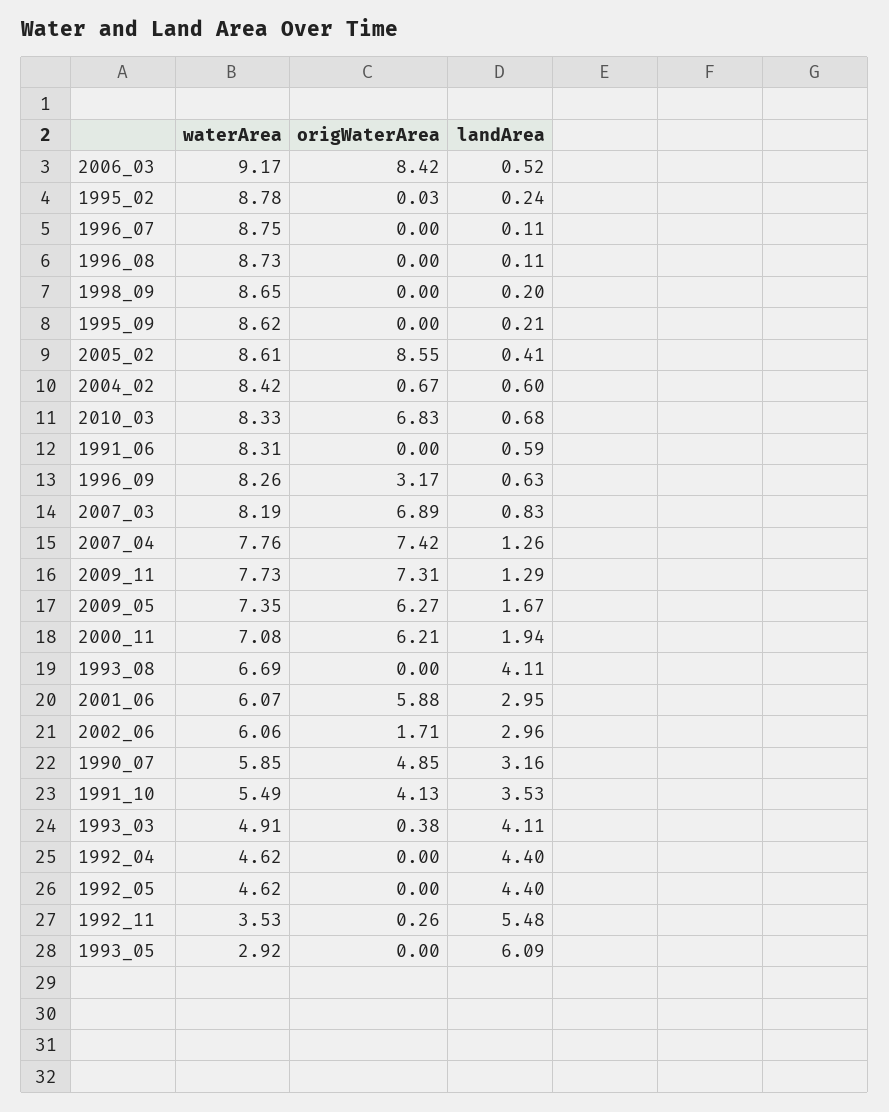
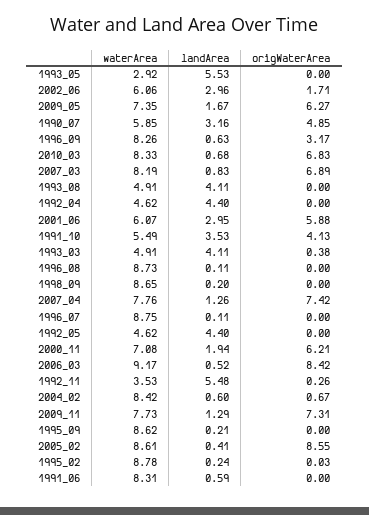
waterArea, 1993_08: 6.69 -> 4.91
landArea, 1993_05: 6.09 -> 5.53

